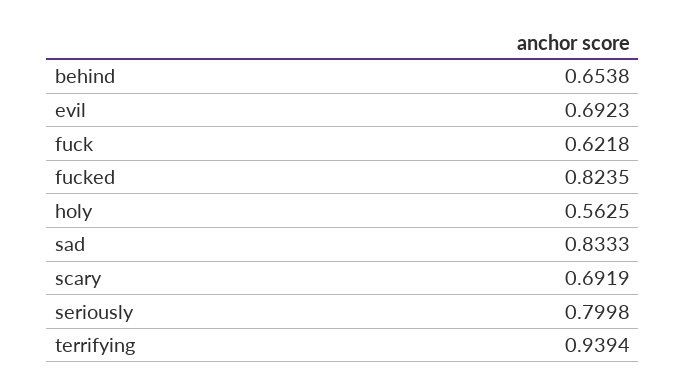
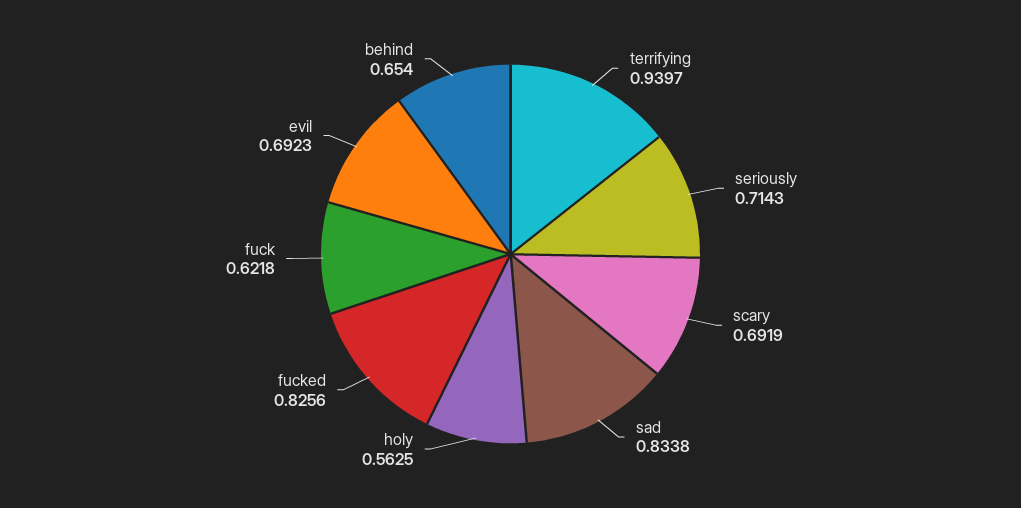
behind: 0.6538 -> 0.654
fucked: 0.8235 -> 0.8256
sad: 0.8333 -> 0.8338
seriously: 0.7998 -> 0.7143
terrifying: 0.9394 -> 0.9397

